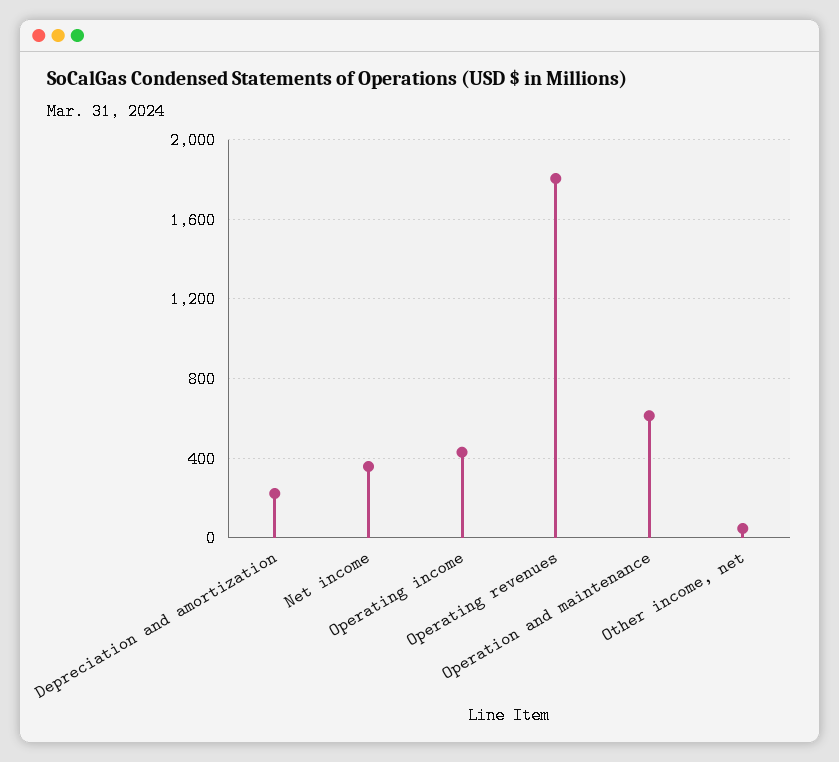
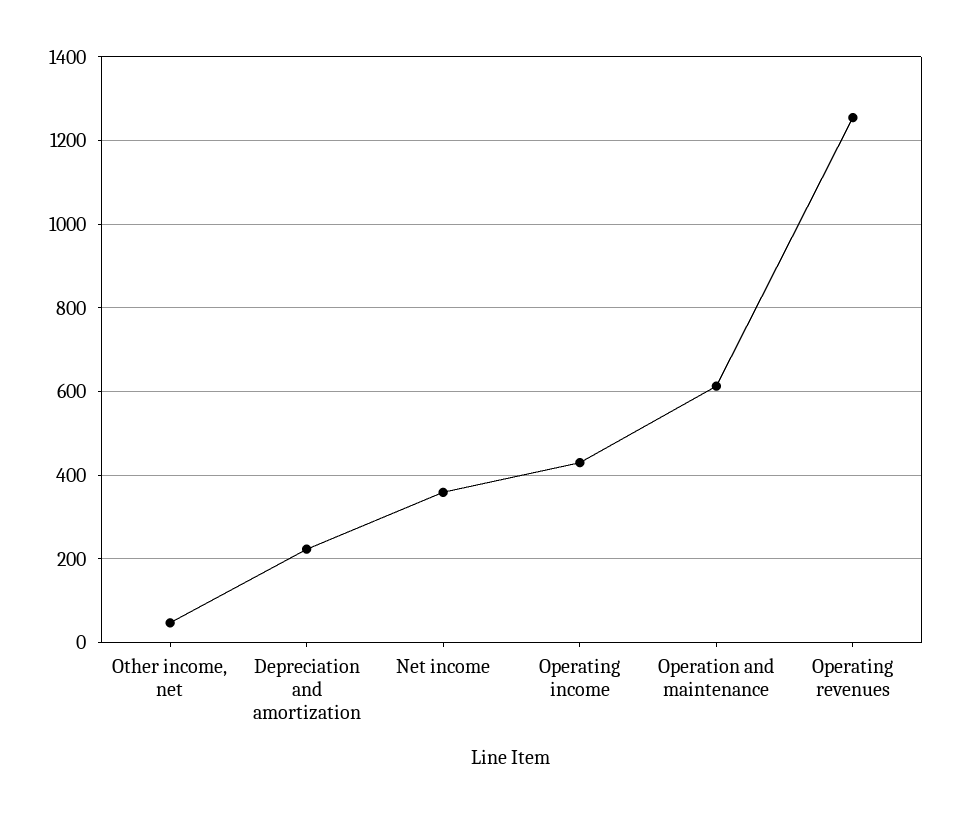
Operating revenues: 1800 -> 1260

